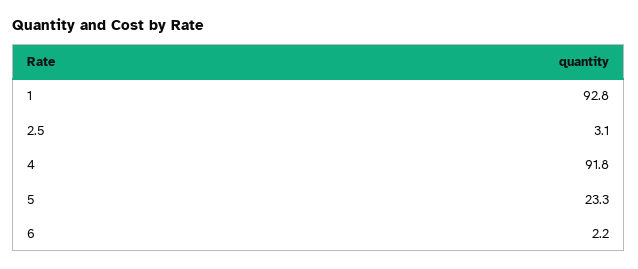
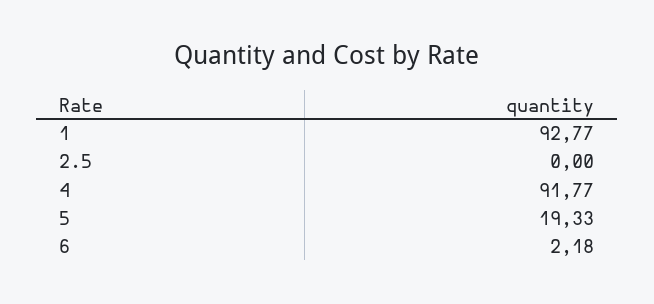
2.5: 3.1 -> 0
5: 23.3 -> 19.33

